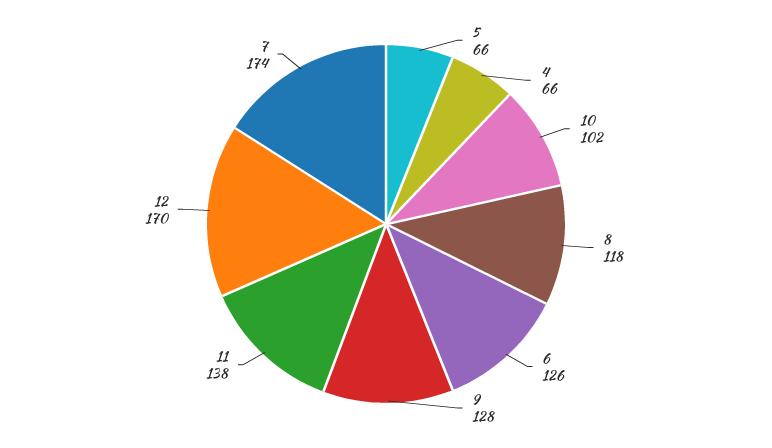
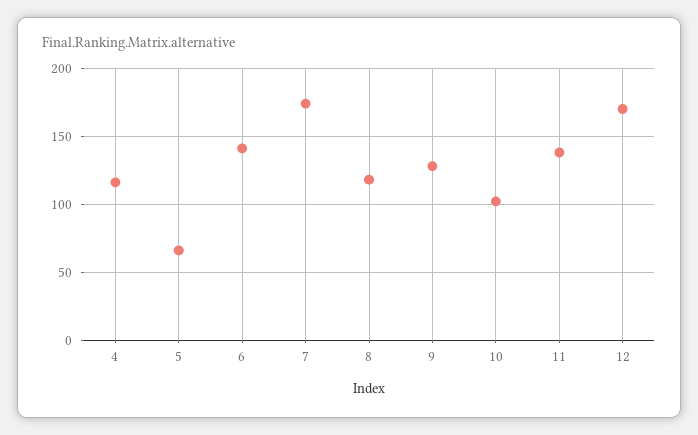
4: 66 -> 115
6: 126 -> 140

